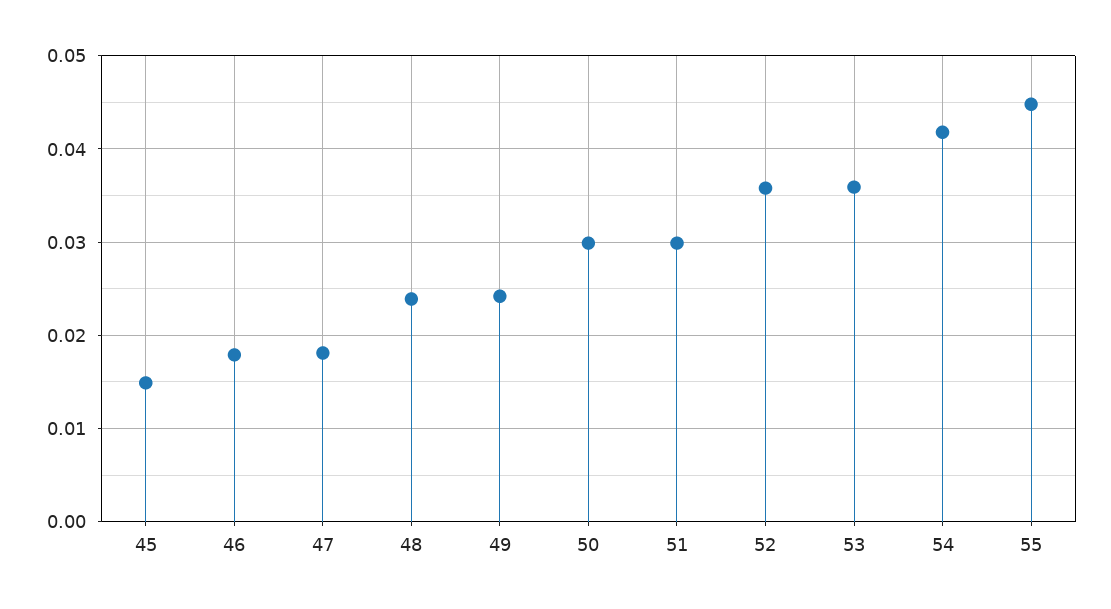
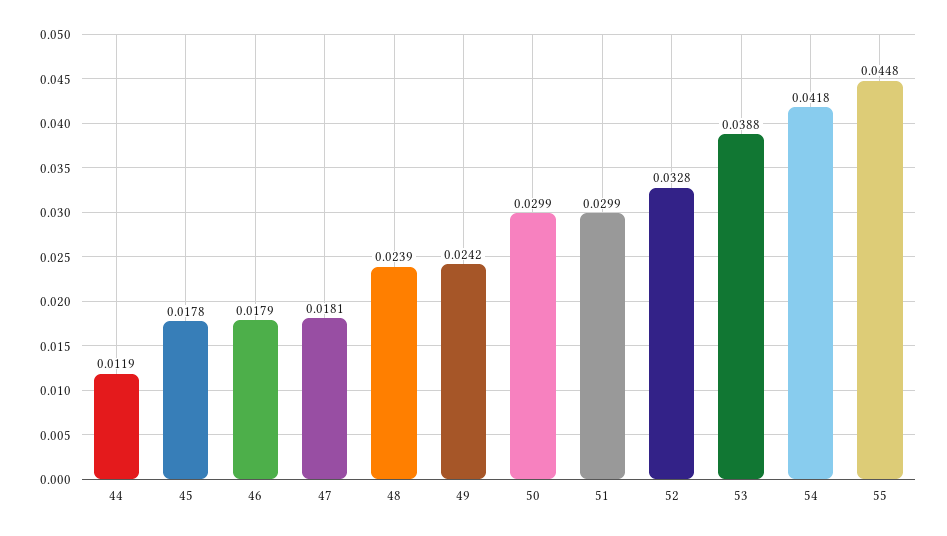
45: 0.015 -> 0.0178
52: 0.036 -> 0.0328
53: 0.036 -> 0.0388
44: none -> 0.0119

